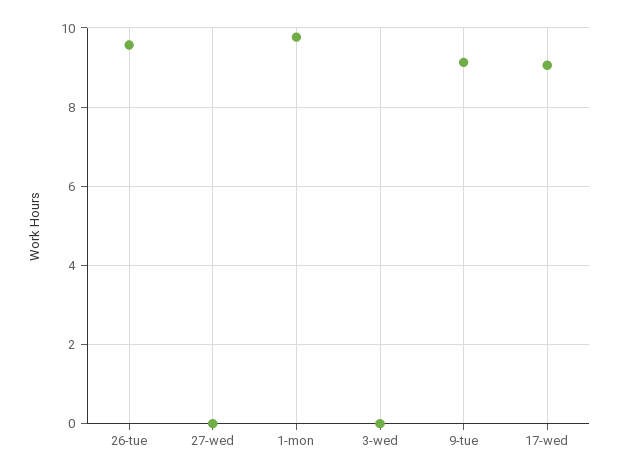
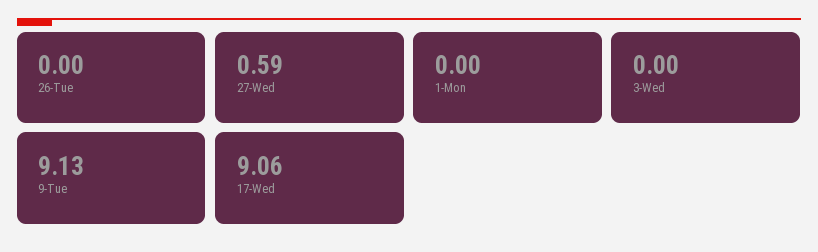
26-tue: 9.6 -> 0
27-wed: 0 -> 0.59
1-mon: 9.8 -> 0

